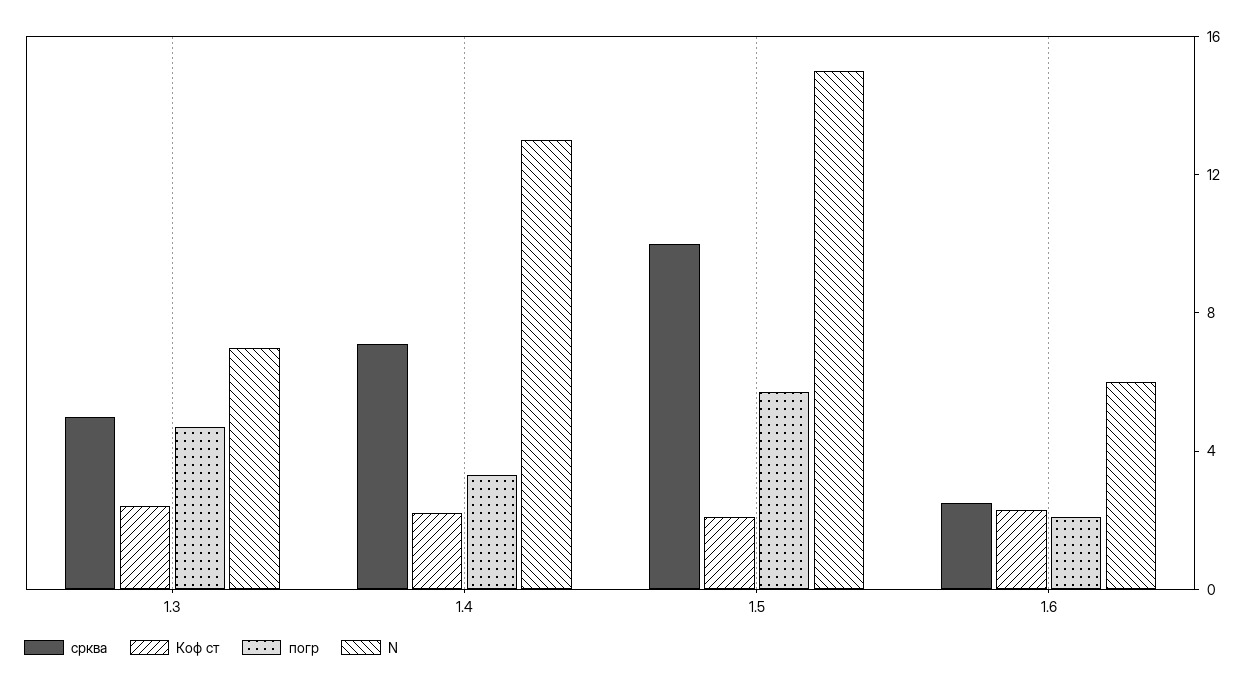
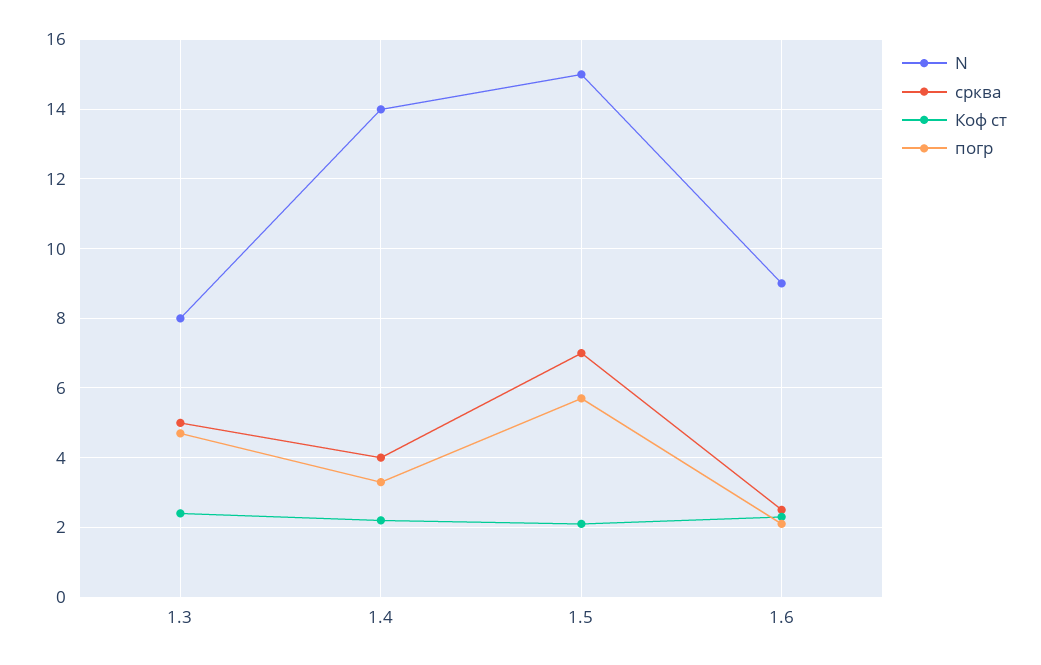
N, 1.3: 7 -> 8
срква, 1.4: 7 -> 4
N, 1.4: 13 -> 14
срква, 1.5: 10 -> 7
N, 1.6: 6 -> 9

